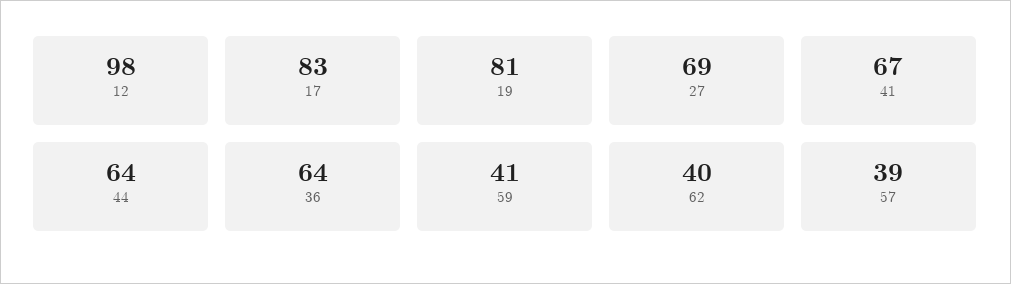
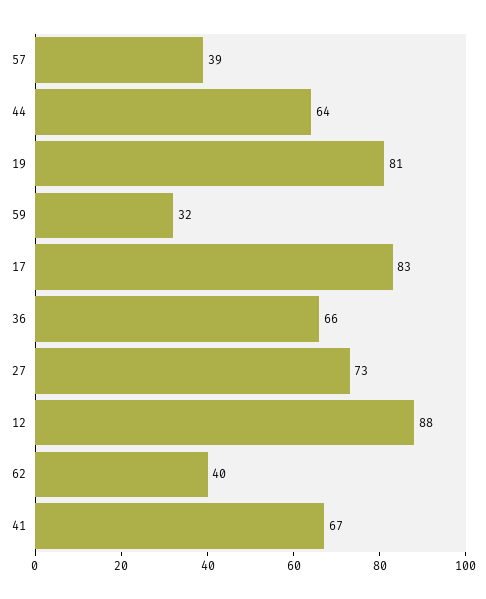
12: 98 -> 88
27: 69 -> 73
36: 64 -> 66
59: 41 -> 32

